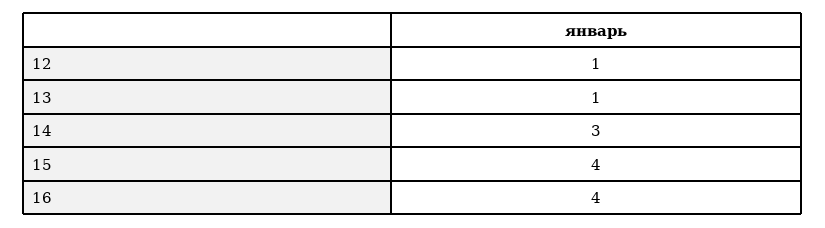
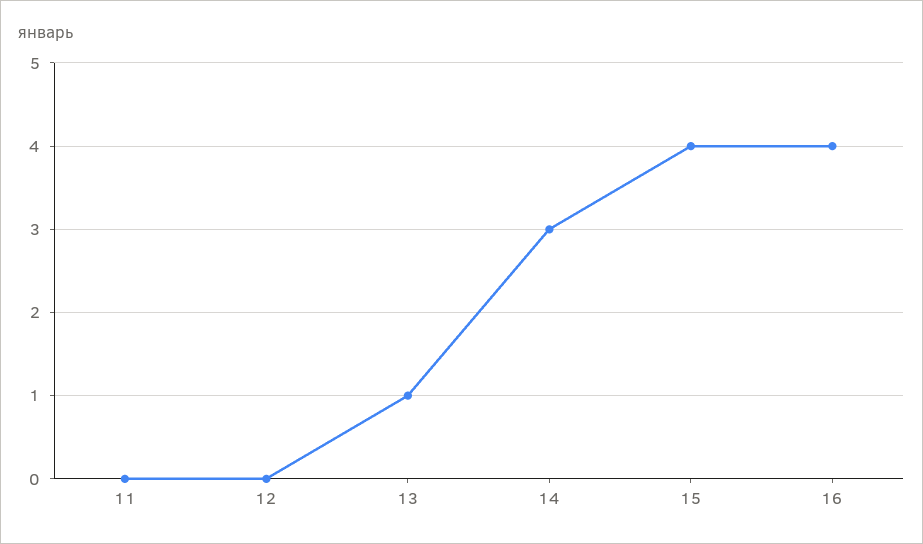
12: 1 -> 0
11: none -> 0

